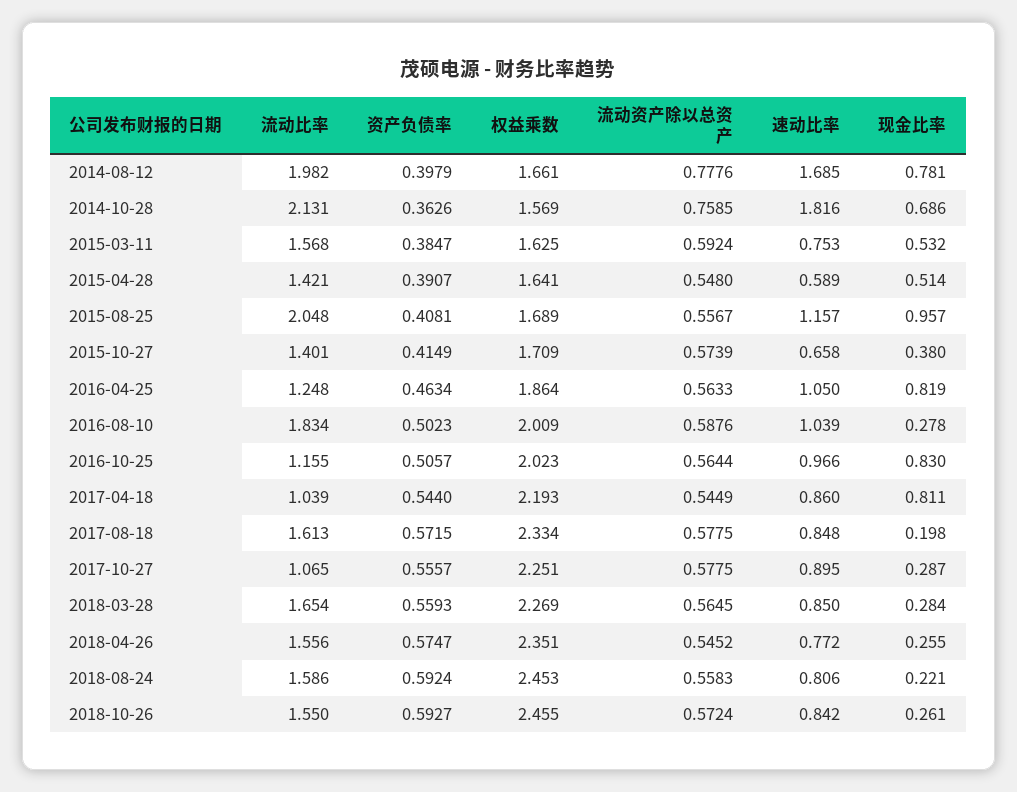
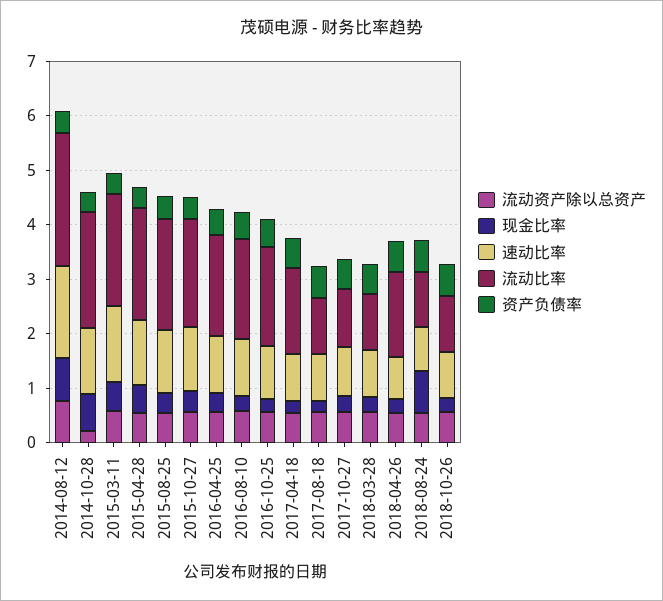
流动比率, 2014-08-12: 1.982 -> 2.4
权益乘数, 2014-08-12: 1.661 -> none
权益乘数, 2014-10-28: 1.569 -> none
流动资产除以总资产, 2014-10-28: 0.7585 -> 0.2
速动比率, 2014-10-28: 1.816 -> 1.2
流动比率, 2015-03-11: 1.568 -> 2
权益乘数, 2015-03-11: 1.625 -> none
速动比率, 2015-03-11: 0.753 -> 1.4
流动比率, 2015-04-28: 1.421 -> 2
权益乘数, 2015-04-28: 1.641 -> none
速动比率, 2015-04-28: 0.589 -> 1.2
权益乘数, 2015-08-25: 1.689 -> none
现金比率, 2015-08-25: 0.957 -> 0.4
流动比率, 2015-10-27: 1.401 -> 2
权益乘数, 2015-10-27: 1.709 -> none
速动比率, 2015-10-27: 0.658 -> 1.2
流动比率, 2016-04-25: 1.248 -> 1.8
权益乘数, 2016-04-25: 1.864 -> none
现金比率, 2016-04-25: 0.819 -> 0.4
权益乘数, 2016-08-10: 2.009 -> none
流动比率, 2016-10-25: 1.155 -> 1.8
权益乘数, 2016-10-25: 2.023 -> none
现金比率, 2016-10-25: 0.83 -> 0.2
流动比率, 2017-04-18: 1.039 -> 1.6
权益乘数, 2017-04-18: 2.193 -> none
现金比率, 2017-04-18: 0.811 -> 0.2
流动比率, 2017-08-18: 1.613 -> 1
权益乘数, 2017-08-18: 2.334 -> none
权益乘数, 2017-10-27: 2.251 -> none
流动比率, 2018-03-28: 1.654 -> 1
权益乘数, 2018-03-28: 2.269 -> none
权益乘数, 2018-04-26: 2.351 -> none
流动比率, 2018-08-24: 1.586 -> 1
权益乘数, 2018-08-24: 2.453 -> none
现金比率, 2018-08-24: 0.221 -> 0.8
流动比率, 2018-10-26: 1.55 -> 1
权益乘数, 2018-10-26: 2.455 -> none

